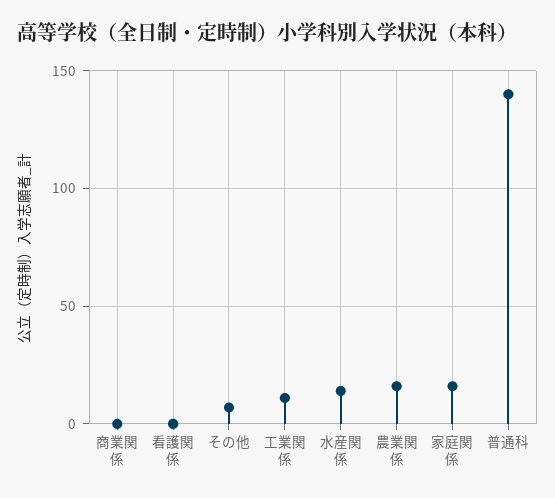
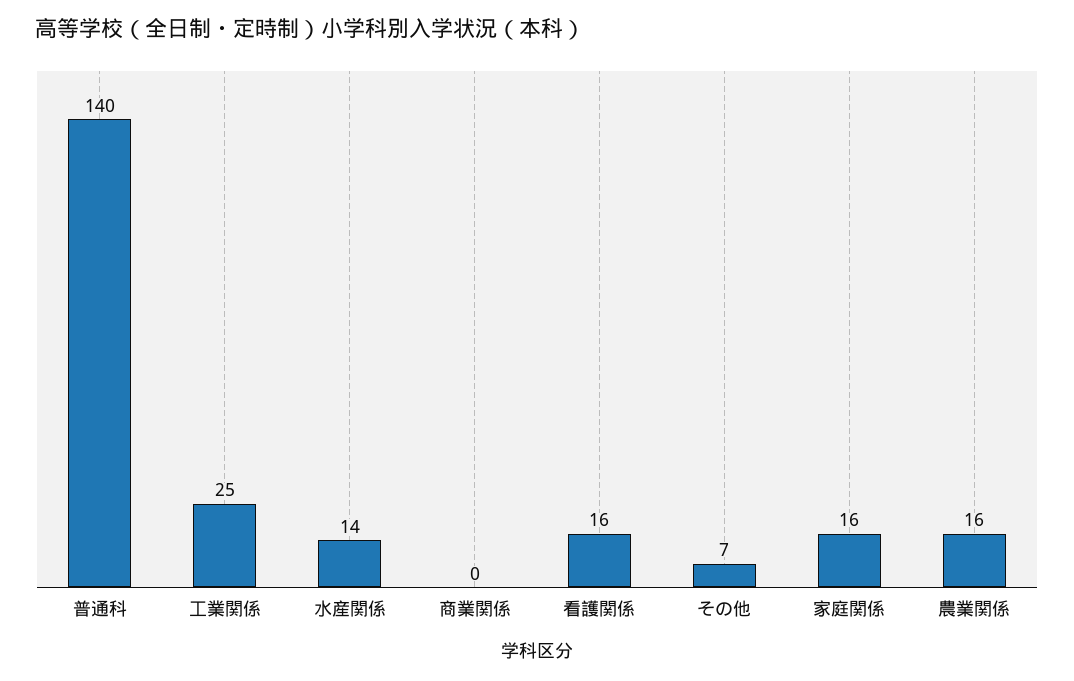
看護関係: 0 -> 16
工業関係: 10 -> 25

